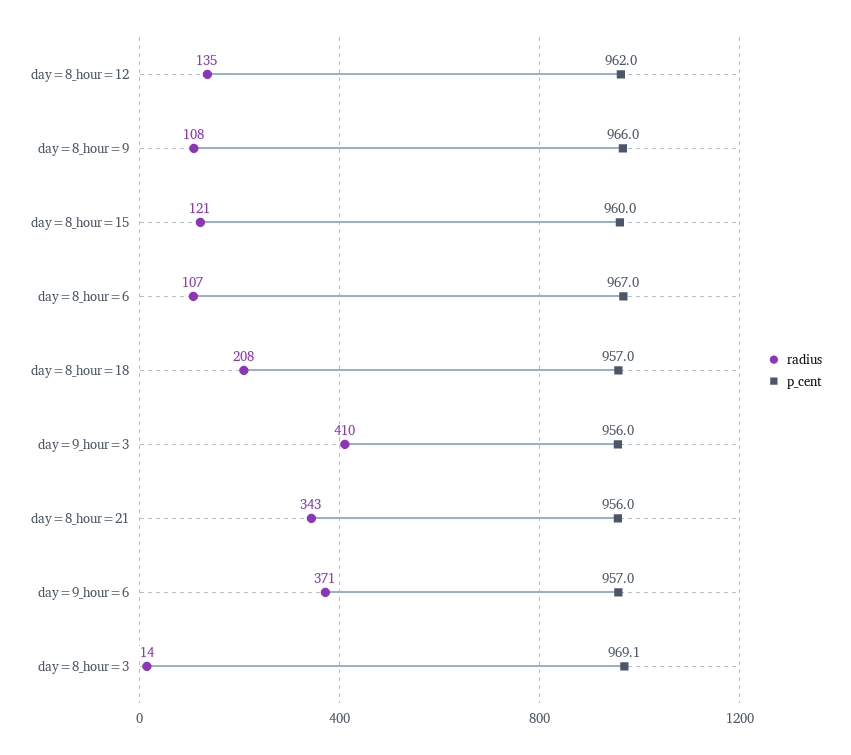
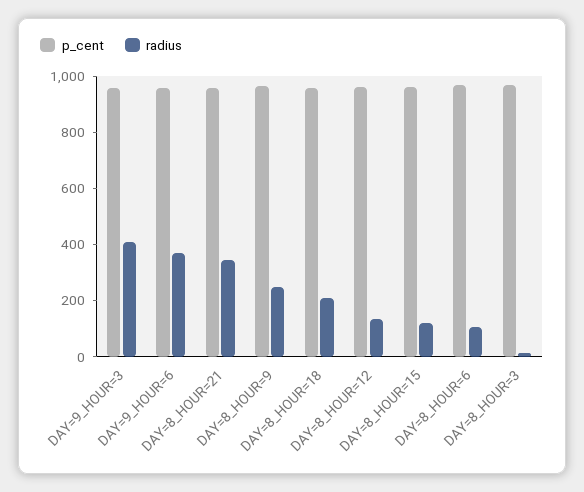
radius, day=8_hour=9: 108 -> 250

